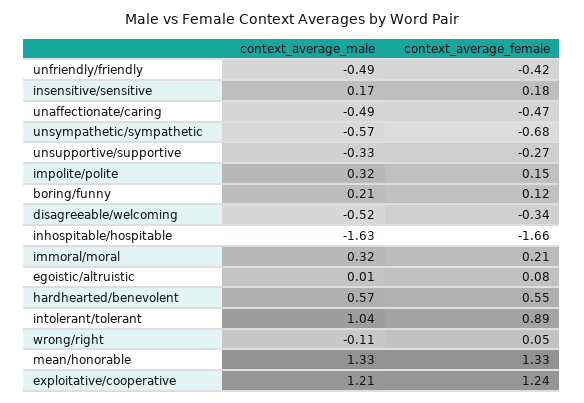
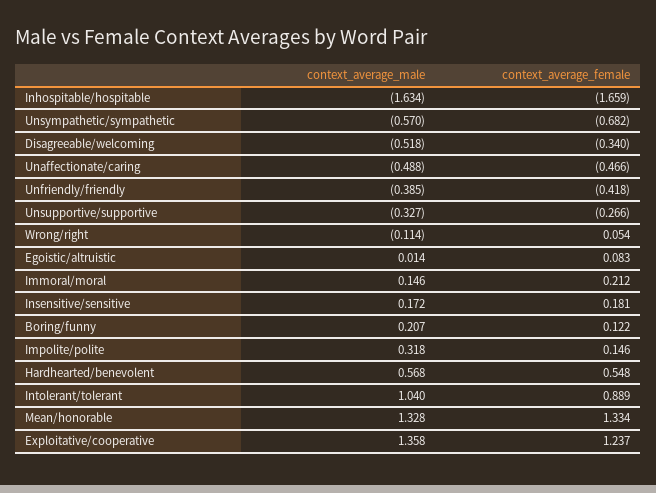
context_average_male, unfriendly/friendly: -0.49 -> -0.385
context_average_male, immoral/moral: 0.32 -> 0.146
context_average_male, exploitative/cooperative: 1.21 -> 1.358

